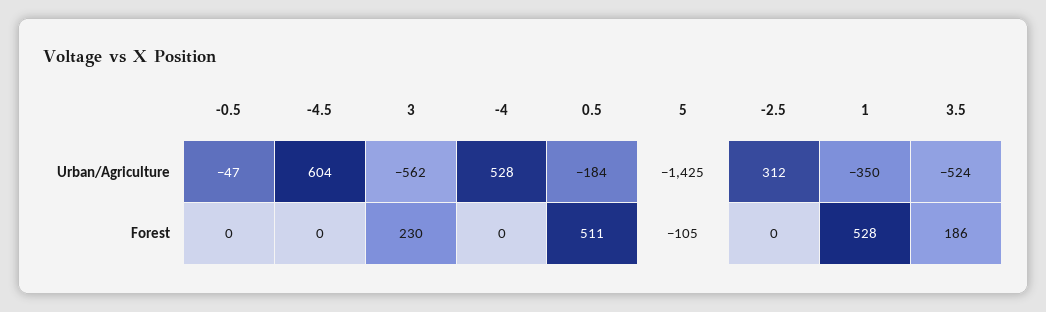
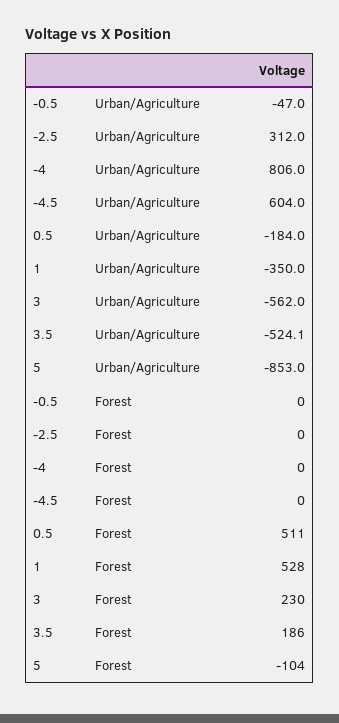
-4, Urban/Agriculture: 528 -> 806
5, Urban/Agriculture: -1425 -> -853
5, Forest: -105 -> -104

